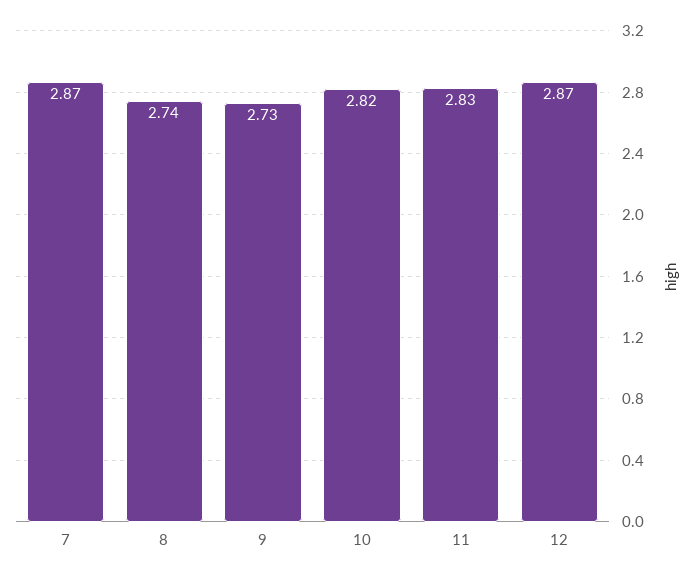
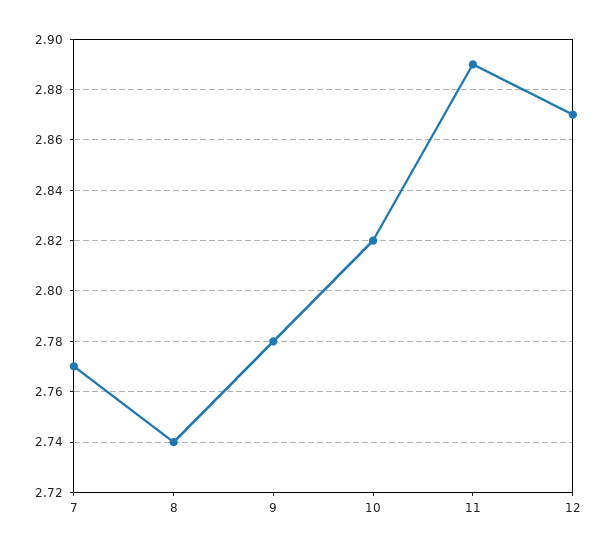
7: 2.87 -> 2.77
9: 2.73 -> 2.78
11: 2.83 -> 2.89

